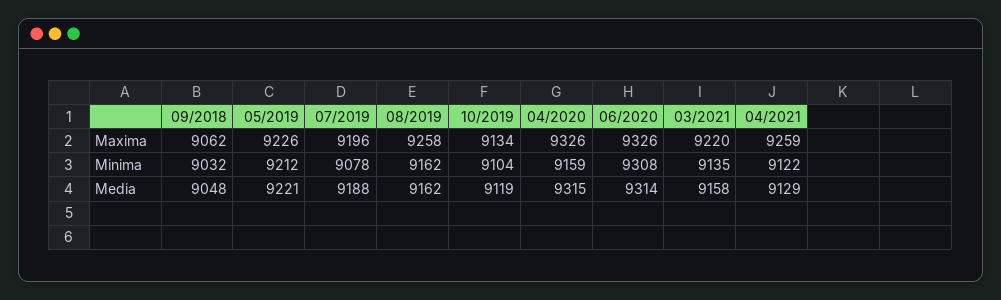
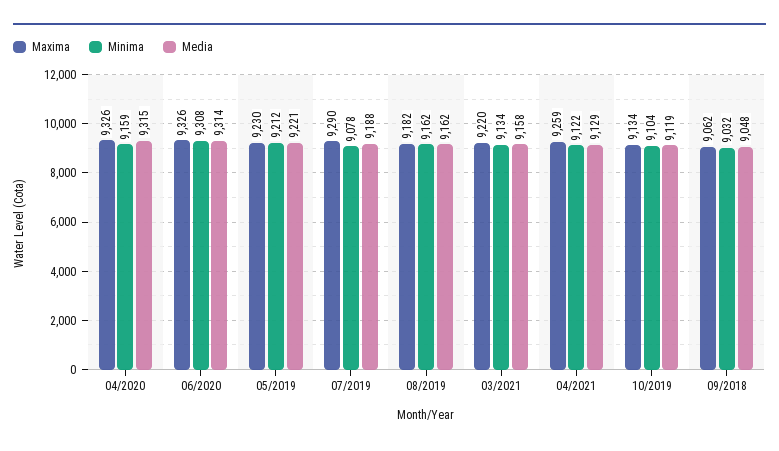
Maxima, 05/2019: 9226 -> 9230
Maxima, 07/2019: 9196 -> 9290
Maxima, 08/2019: 9258 -> 9182
Minima, 03/2021: 9135 -> 9134

